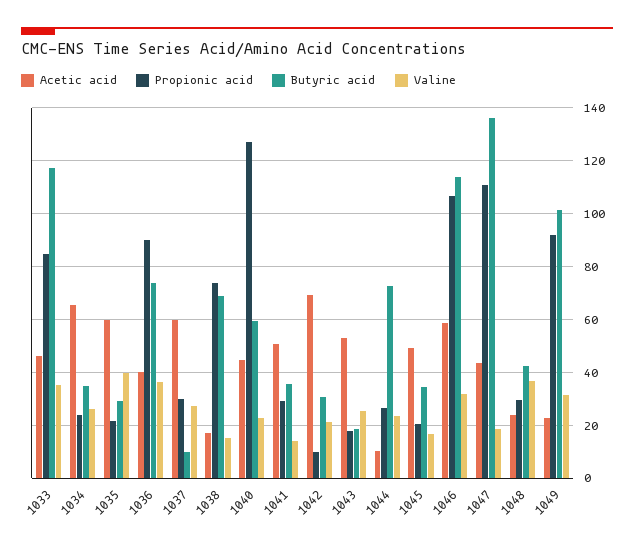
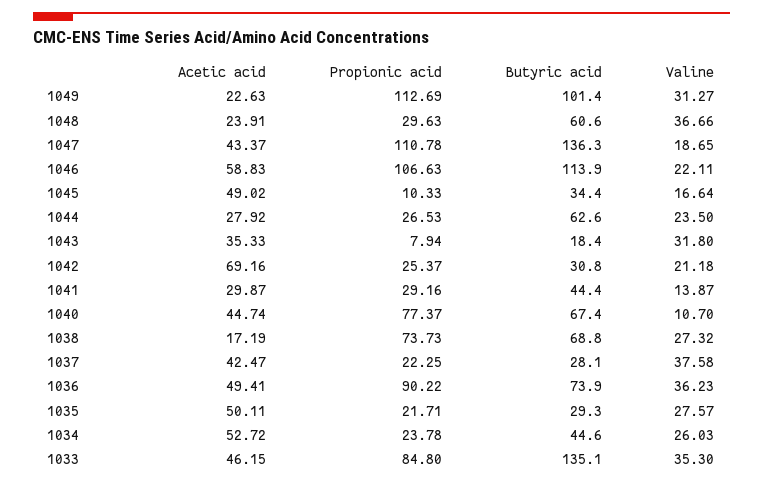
Butyric acid, 1033: 117.5 -> 135.1
Acetic acid, 1034: 65 -> 52.72
Butyric acid, 1034: 35 -> 44.6
Acetic acid, 1035: 60 -> 50.11
Valine, 1035: 40 -> 27.57
Acetic acid, 1036: 40 -> 49.41
Acetic acid, 1037: 60 -> 42.47
Propionic acid, 1037: 30 -> 22.25
Butyric acid, 1037: 10 -> 28.1
Valine, 1037: 27.5 -> 37.58
Valine, 1038: 15 -> 27.32
Propionic acid, 1040: 127.5 -> 77.37
Butyric acid, 1040: 60 -> 67.4
Valine, 1040: 22.5 -> 10.7
Acetic acid, 1041: 50 -> 29.87
Butyric acid, 1041: 35 -> 44.4
Propionic acid, 1042: 10 -> 25.37
Acetic acid, 1043: 52.5 -> 35.33
Propionic acid, 1043: 17.5 -> 7.94
Valine, 1043: 25 -> 31.8
Acetic acid, 1044: 10 -> 27.92
Butyric acid, 1044: 72.5 -> 62.6
Propionic acid, 1045: 20 -> 10.33
Valine, 1046: 32.5 -> 22.11
Butyric acid, 1048: 42.5 -> 60.6
Propionic acid, 1049: 92.5 -> 112.69

